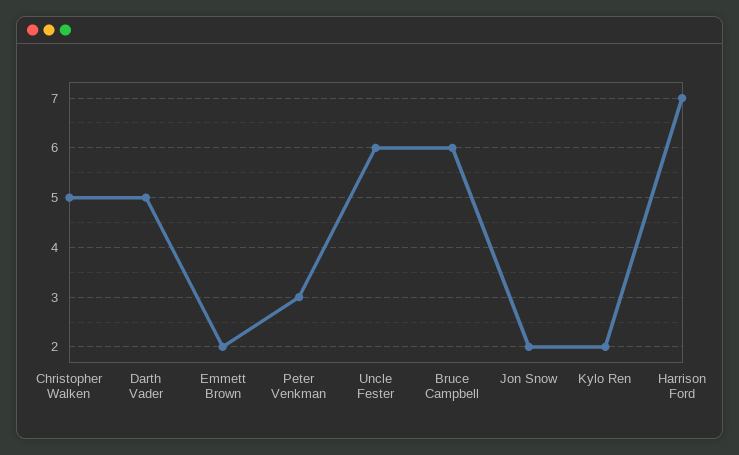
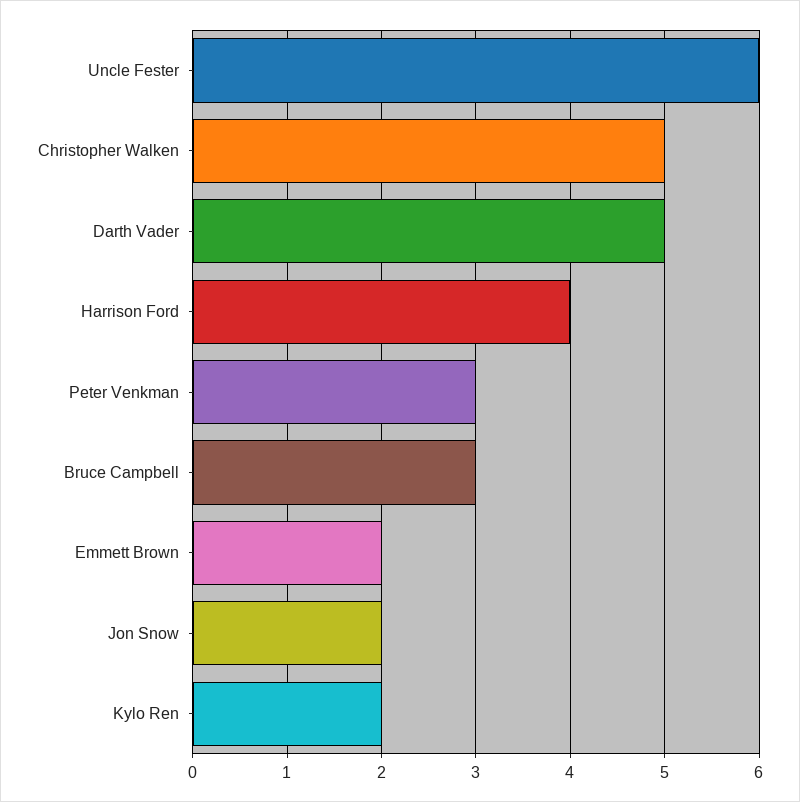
Bruce Campbell: 6 -> 3
Harrison Ford: 7 -> 4

